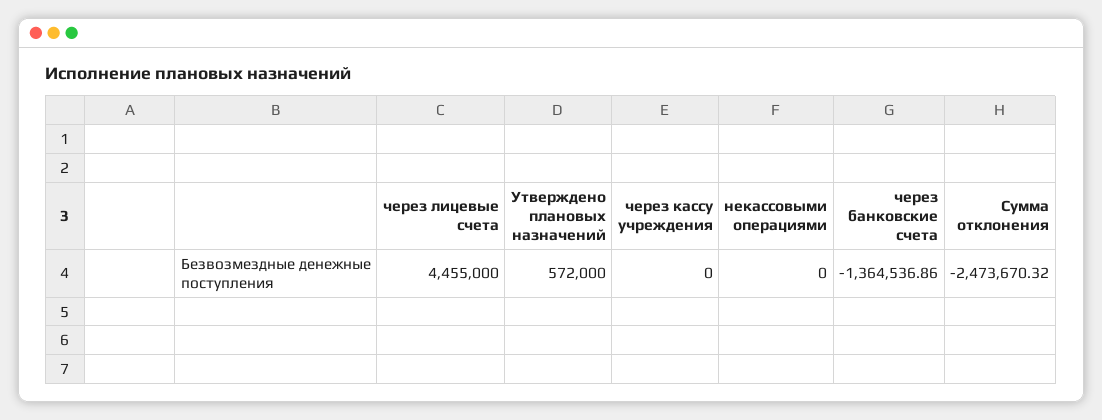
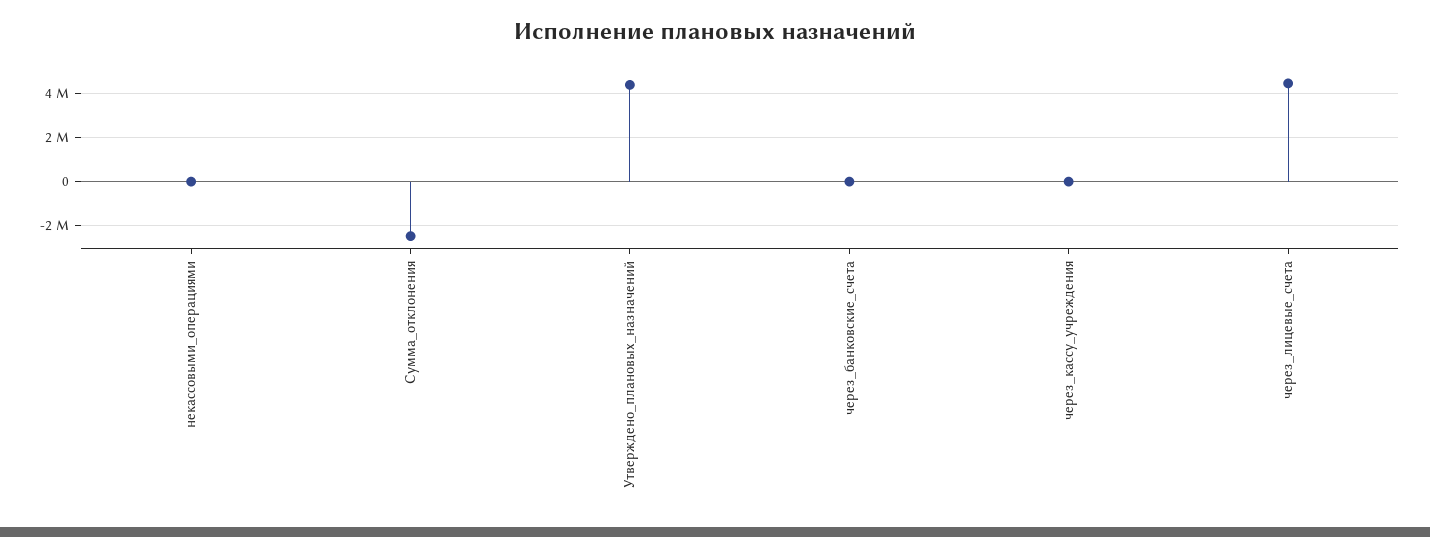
Утверждено плановых назначений: 572000 -> 4500000
через банковские счета: -1364536.86 -> 0

